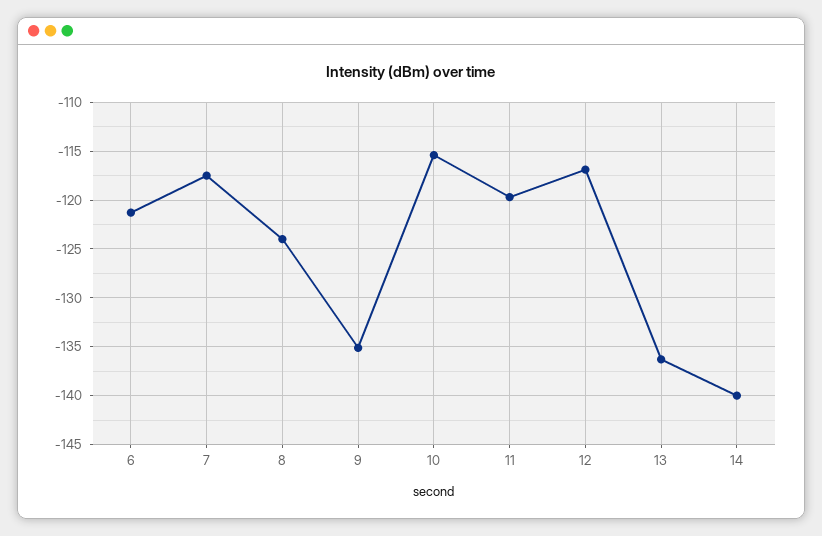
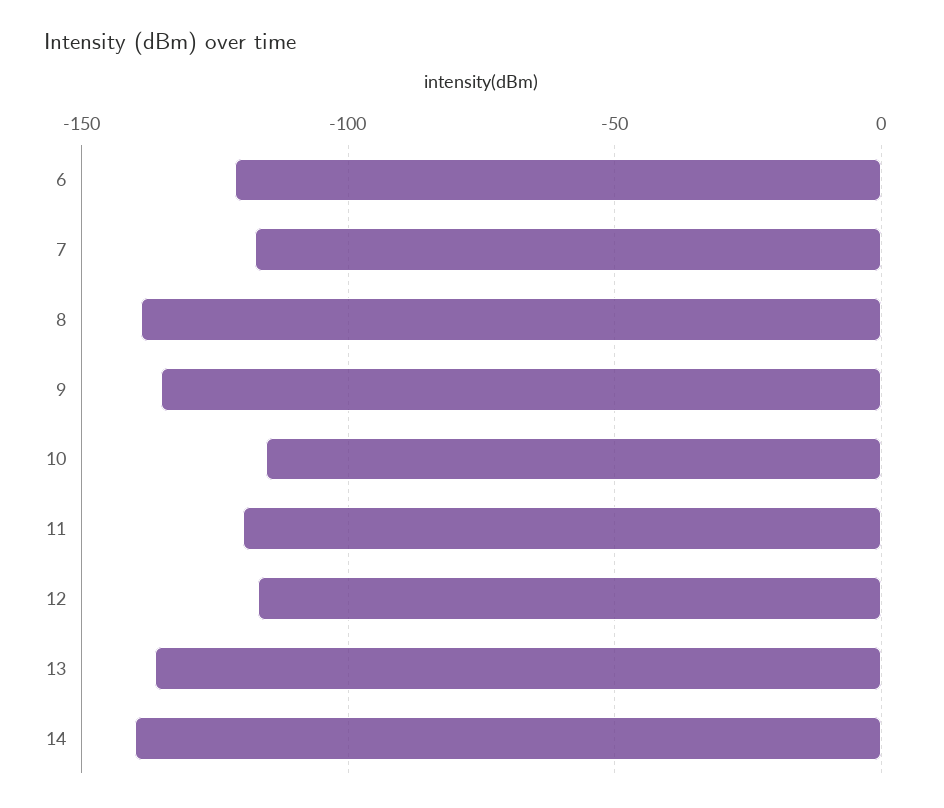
8: -124 -> -140

